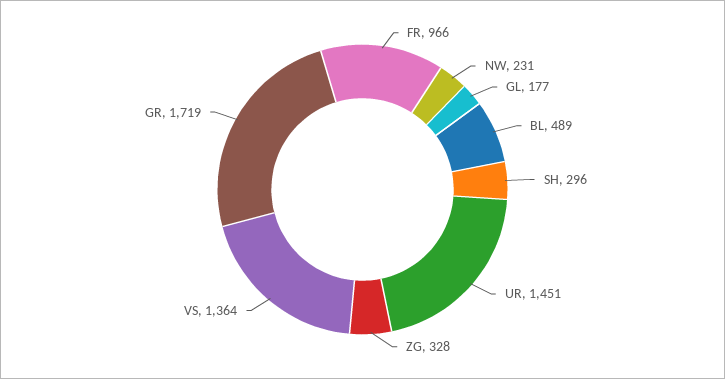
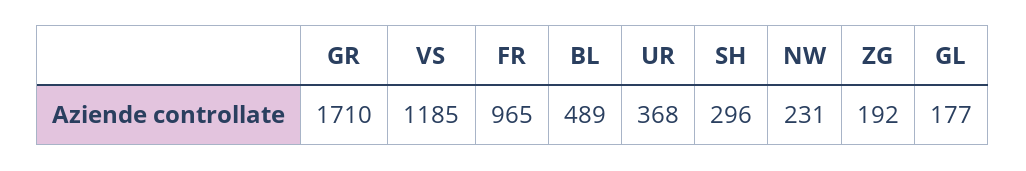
FR: 966 -> 965
UR: 1451 -> 368
ZG: 328 -> 192
VS: 1364 -> 1185
GR: 1719 -> 1710

